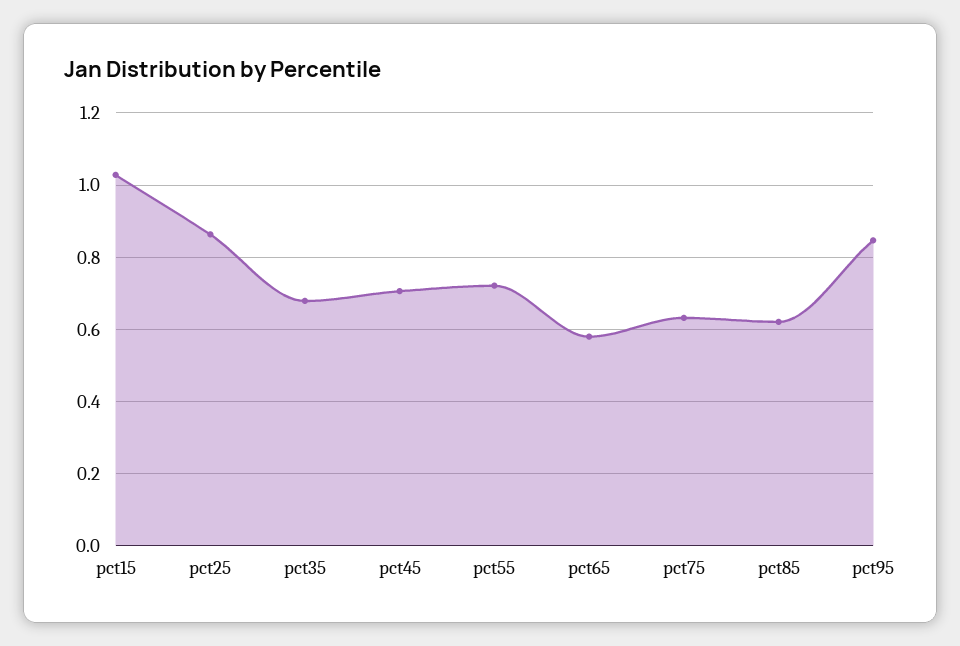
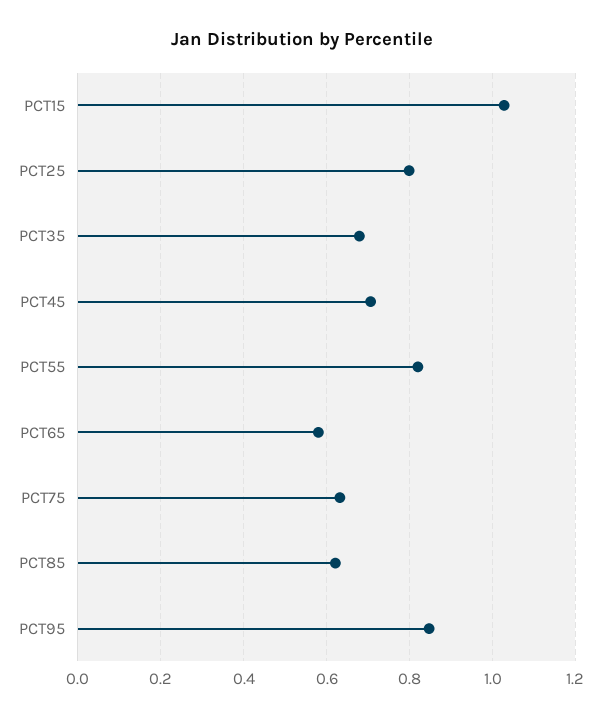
pct25: 0.86 -> 0.8
pct55: 0.72 -> 0.82

